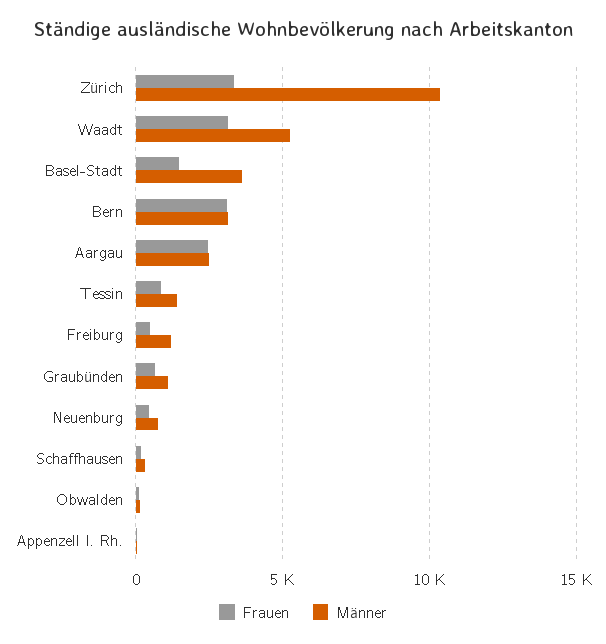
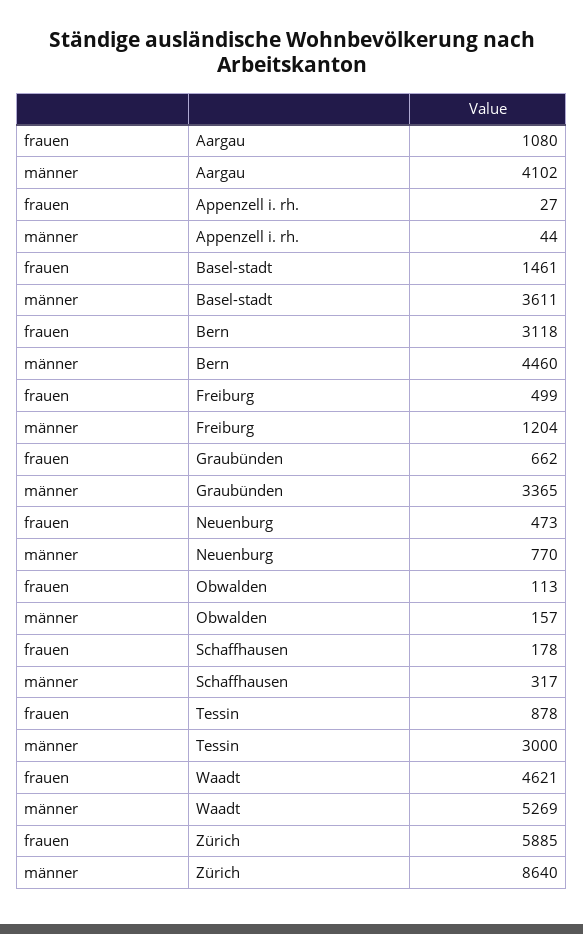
Frauen, Zürich: 3500 -> 5885
Männer, Zürich: 10500 -> 8640
Frauen, Waadt: 3000 -> 4621
Männer, Bern: 3000 -> 4460
Frauen, Aargau: 2500 -> 1080
Männer, Aargau: 2500 -> 4102
Männer, Tessin: 1500 -> 3000
Männer, Graubünden: 1000 -> 3365

